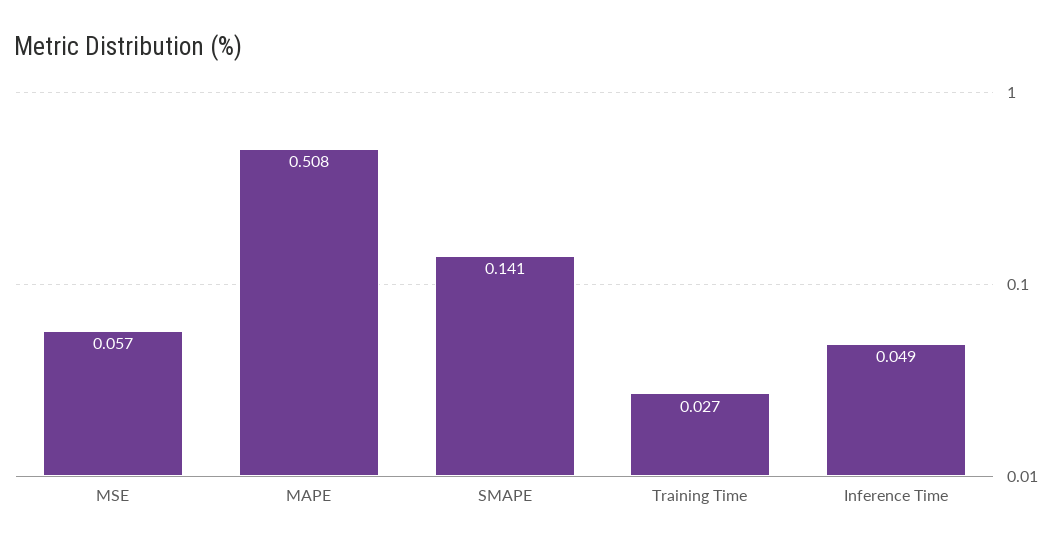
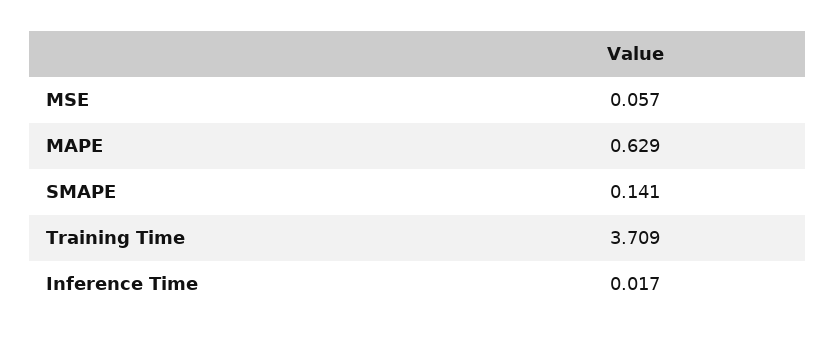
MAPE: 0.508 -> 0.629
Training Time: 0.027 -> 3.709
Inference Time: 0.049 -> 0.017

